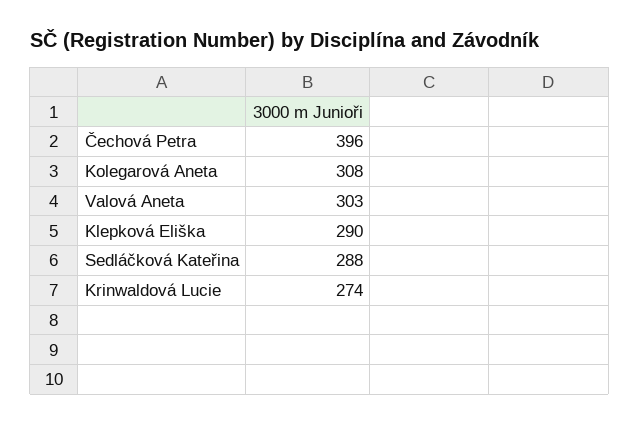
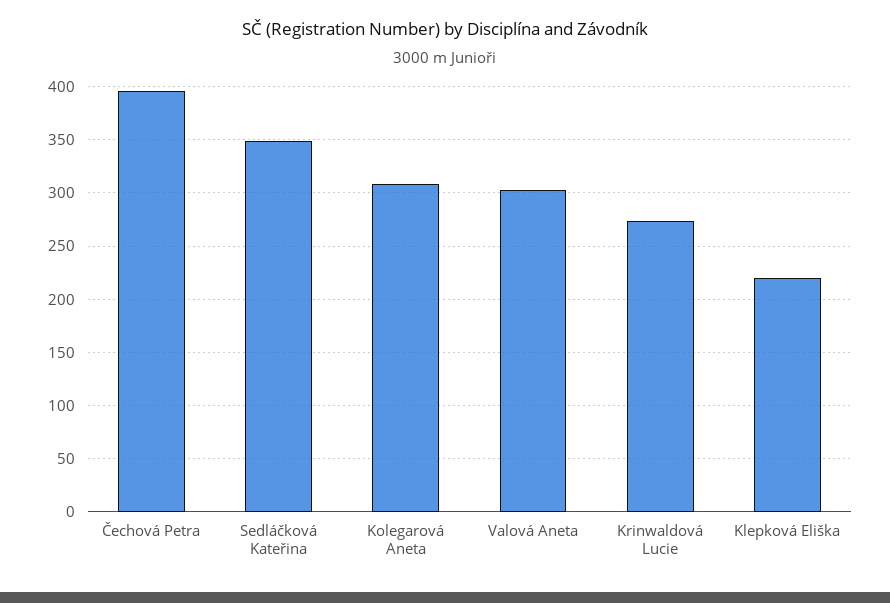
Klepková Eliška: 290 -> 220
Sedláčková Kateřina: 288 -> 350

